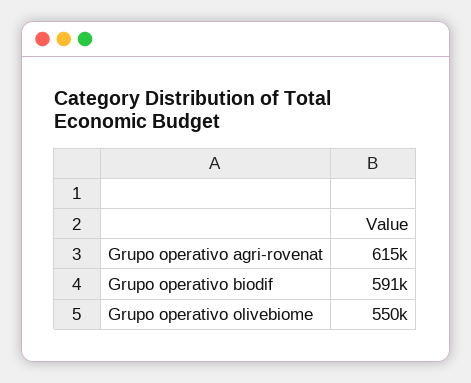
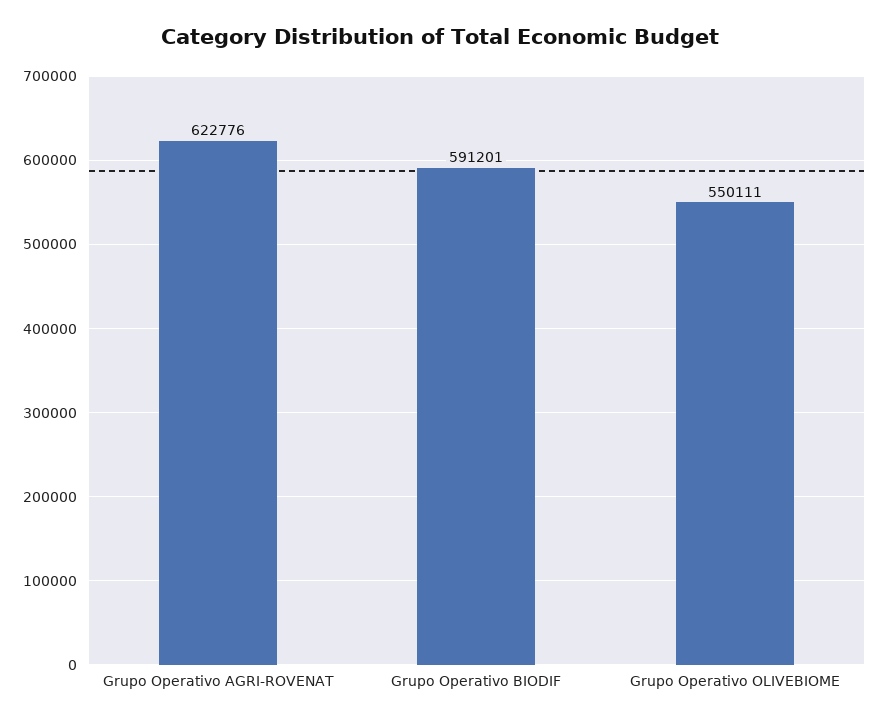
Grupo operativo agri-rovenat: 615000 -> 622776

